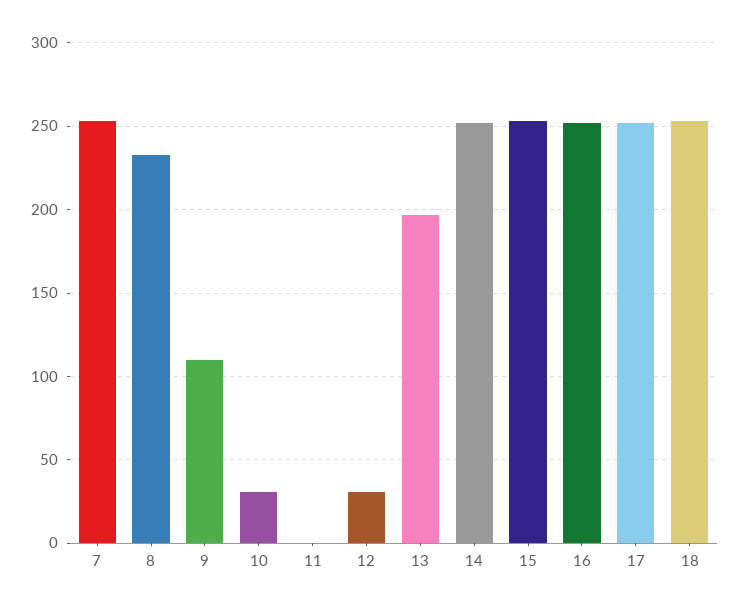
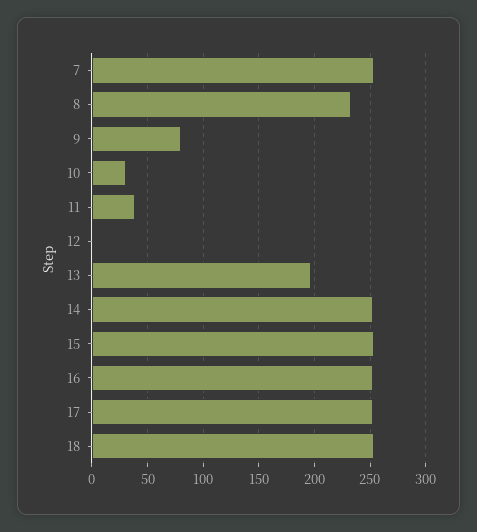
9: 110 -> 80
11: 0 -> 40
12: 30 -> 0

